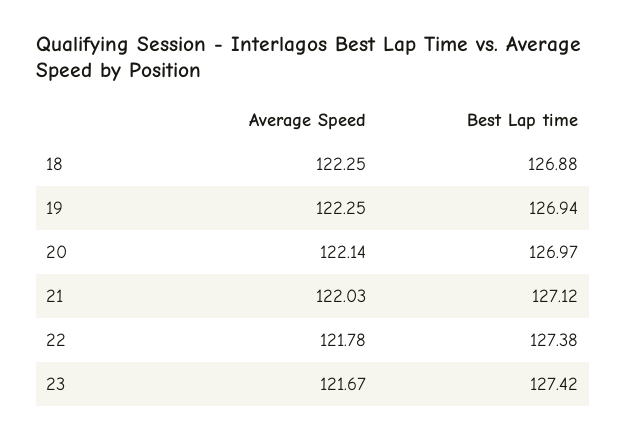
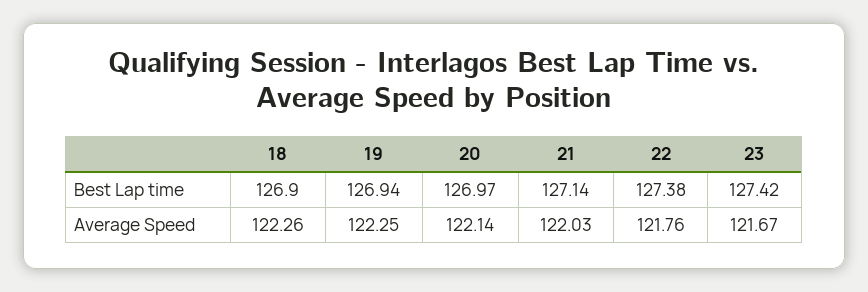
Average Speed, 18: 122.25 -> 122.26
Best Lap time, 18: 126.88 -> 126.9
Best Lap time, 21: 127.12 -> 127.14
Average Speed, 22: 121.78 -> 121.76

